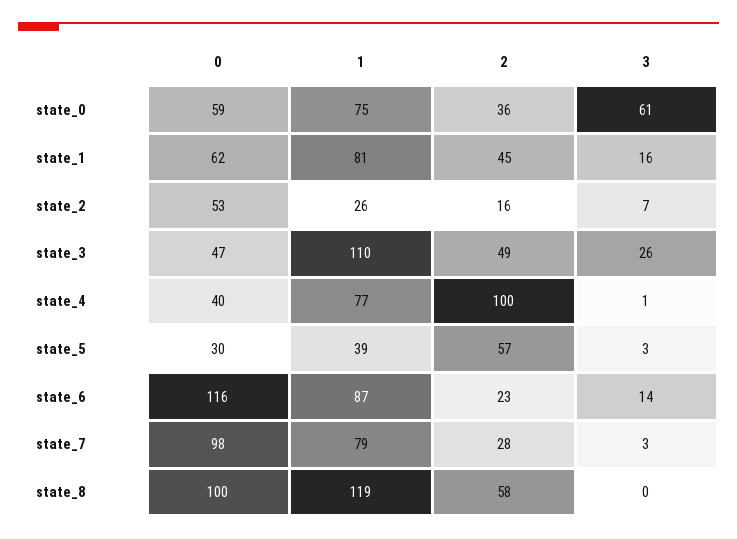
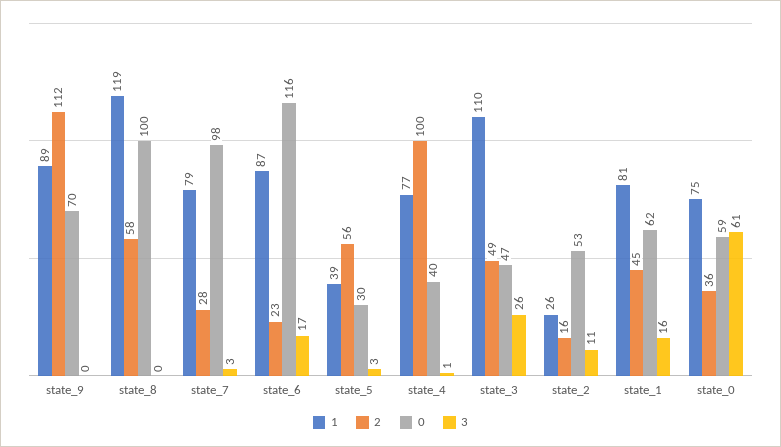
3, state_2: 7 -> 11
2, state_5: 57 -> 56
3, state_6: 14 -> 17
1, state_9: none -> 89
2, state_9: none -> 112
0, state_9: none -> 70
3, state_9: none -> 0

